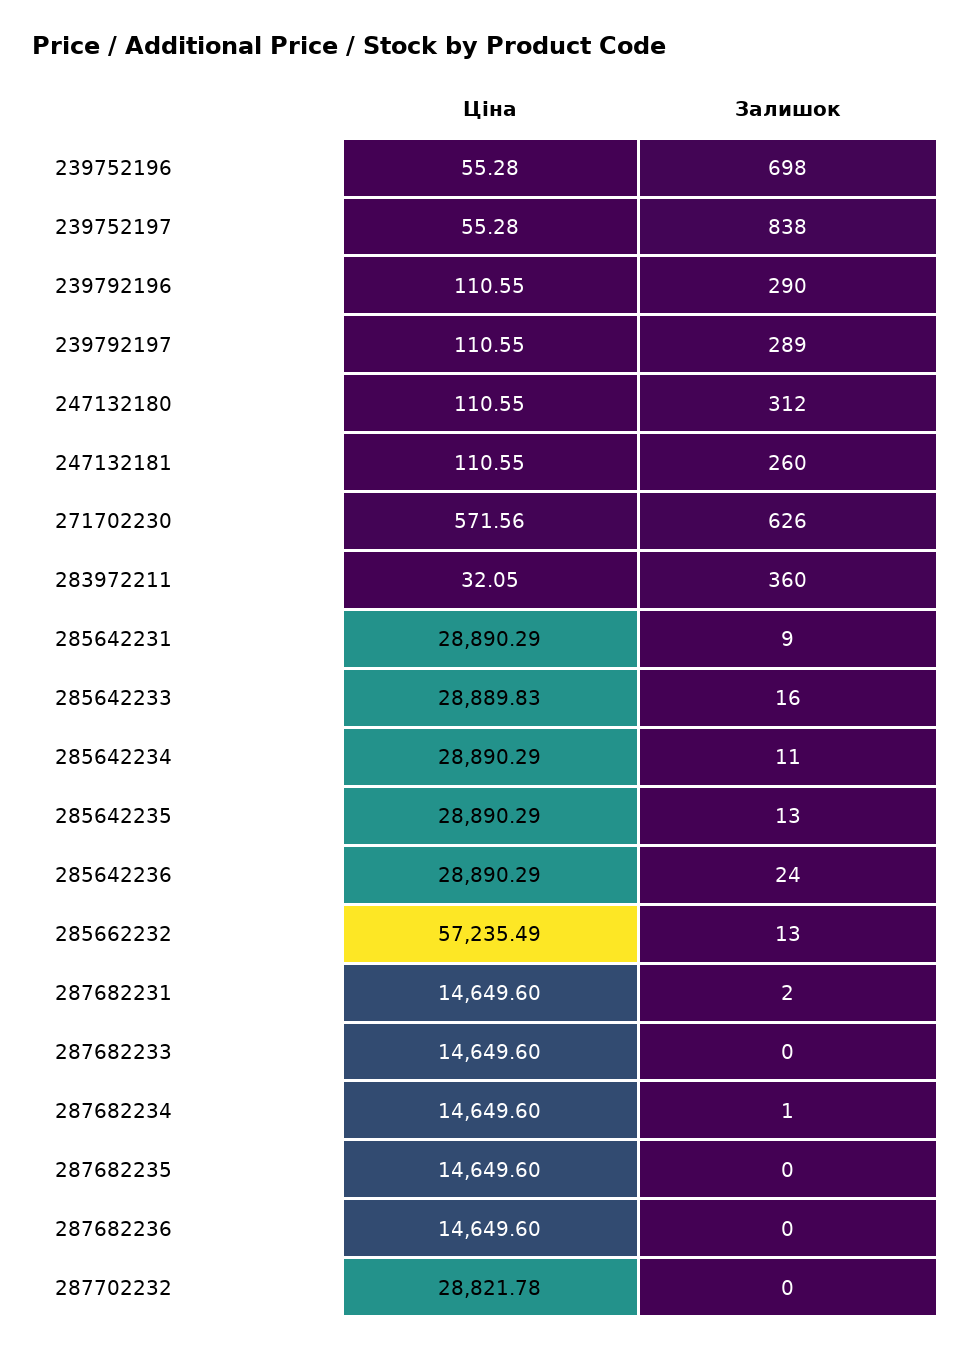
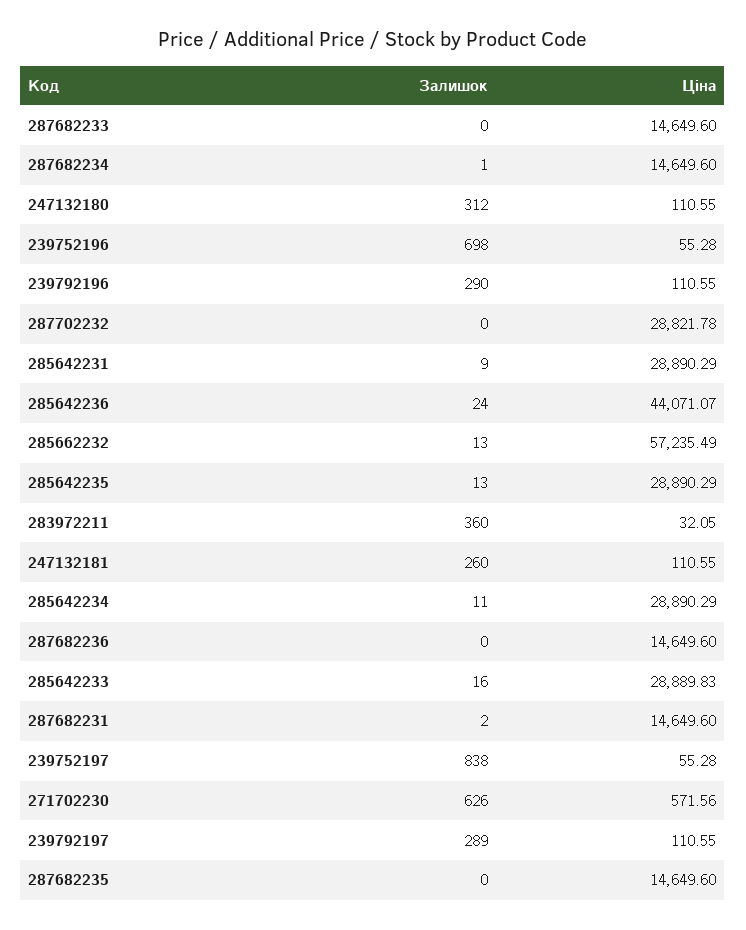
Ціна, 285642236: 28890.29 -> 44071.07

